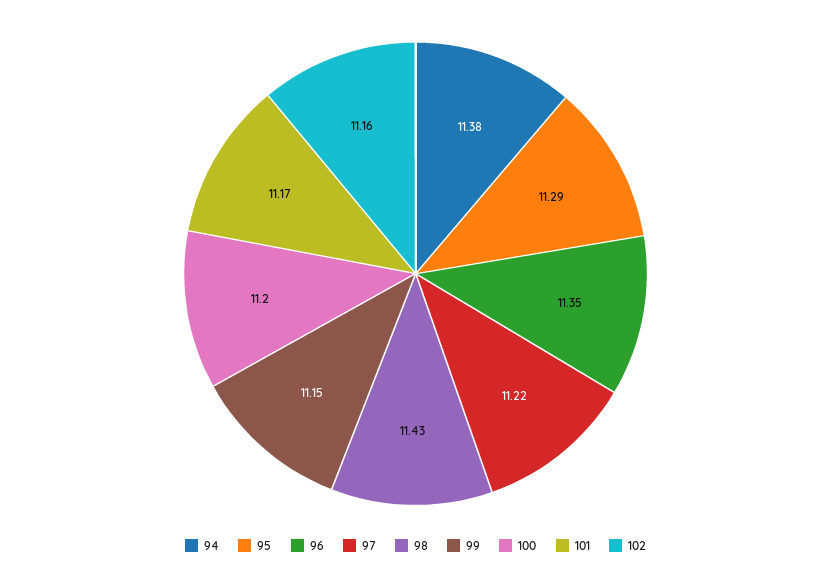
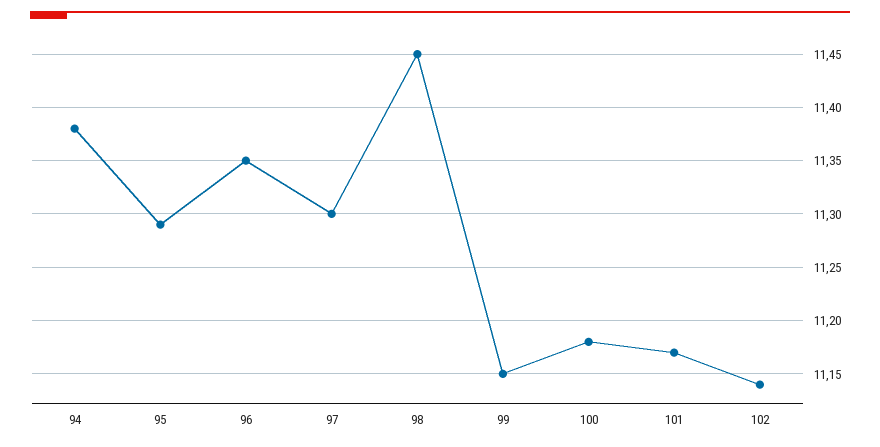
97: 11.22 -> 11.3
98: 11.43 -> 11.45
100: 11.2 -> 11.18
102: 11.16 -> 11.14

